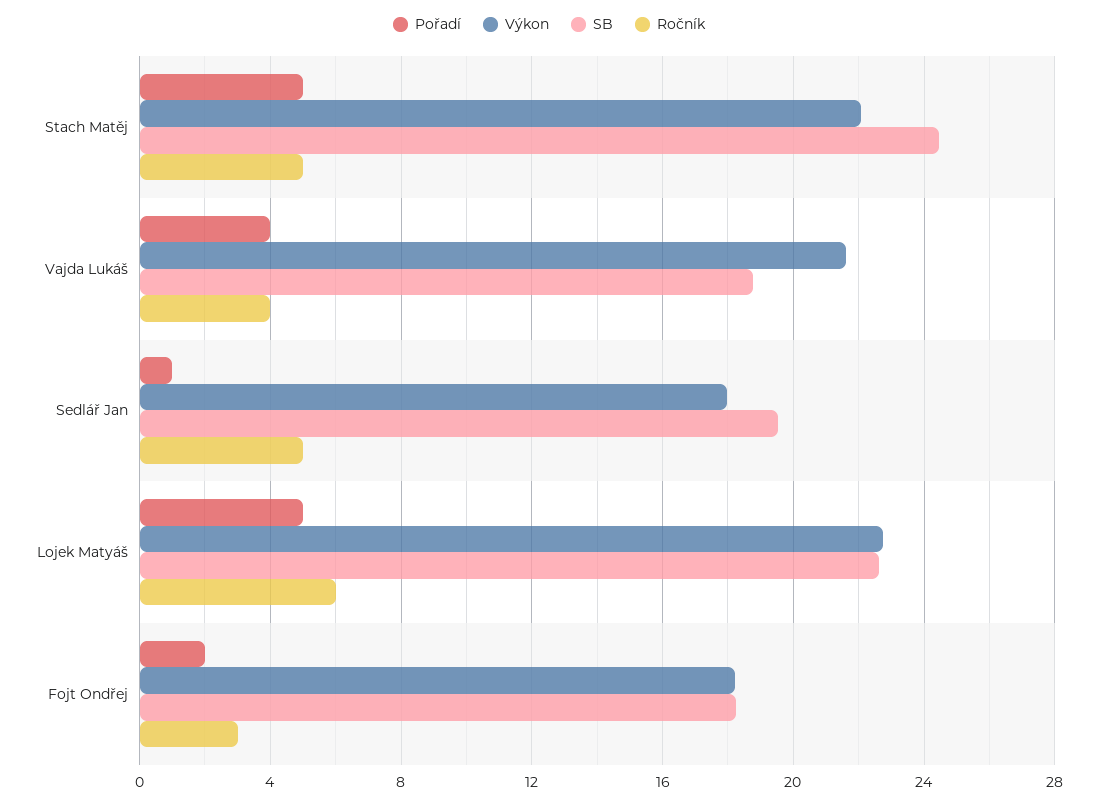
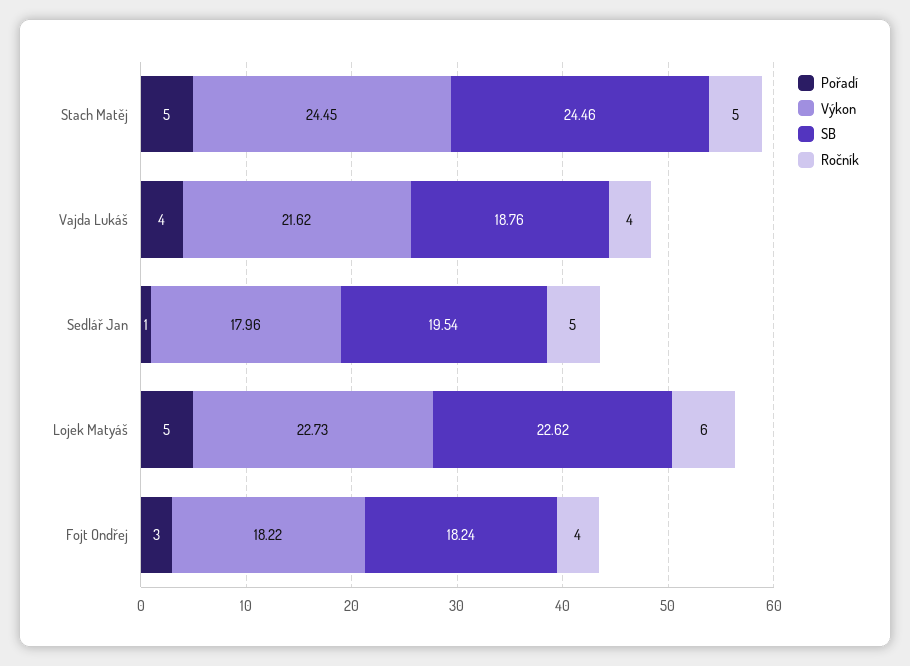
Výkon, Stach Matěj: 22 -> 24.45
Pořadí, Fojt Ondřej: 2 -> 3
Ročník, Fojt Ondřej: 3 -> 4

